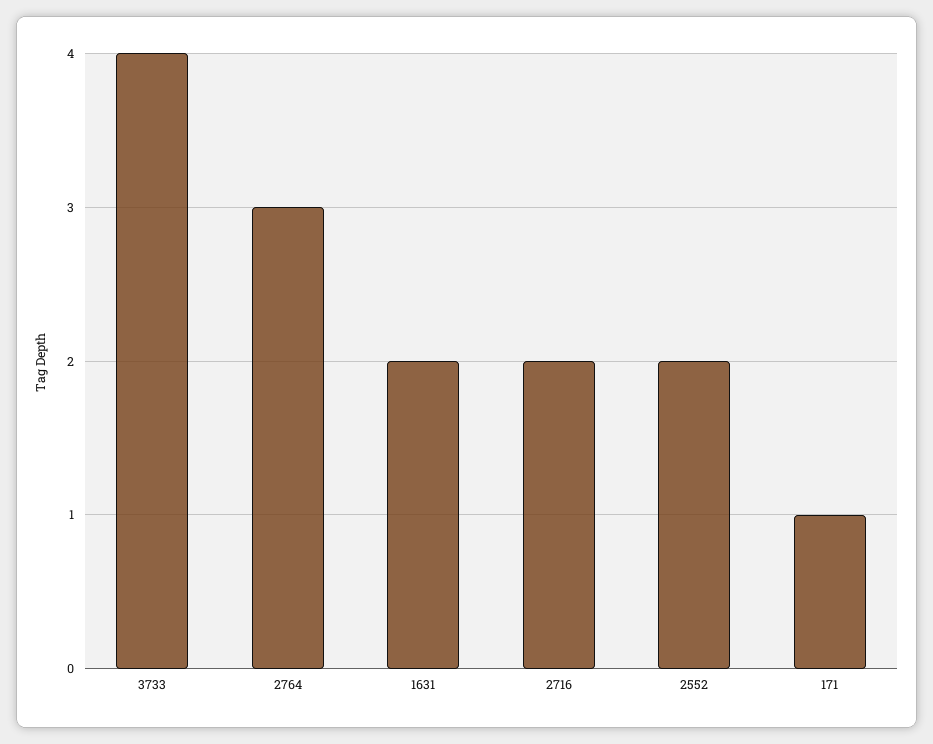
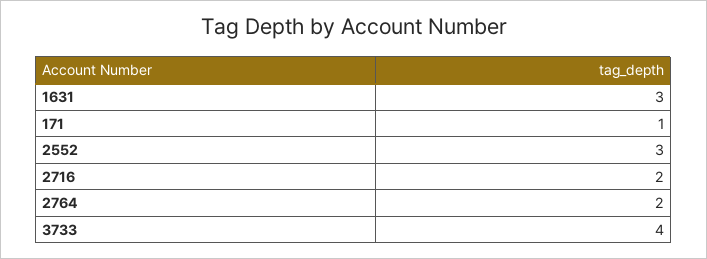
2764: 3 -> 2
1631: 2 -> 3
2552: 2 -> 3

